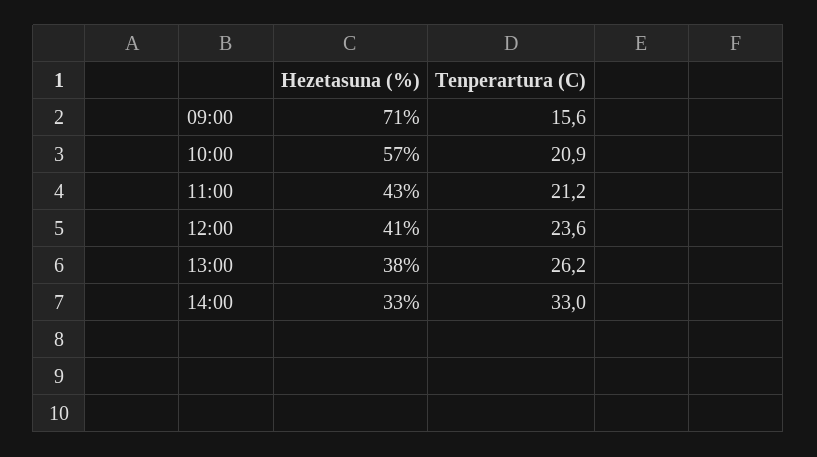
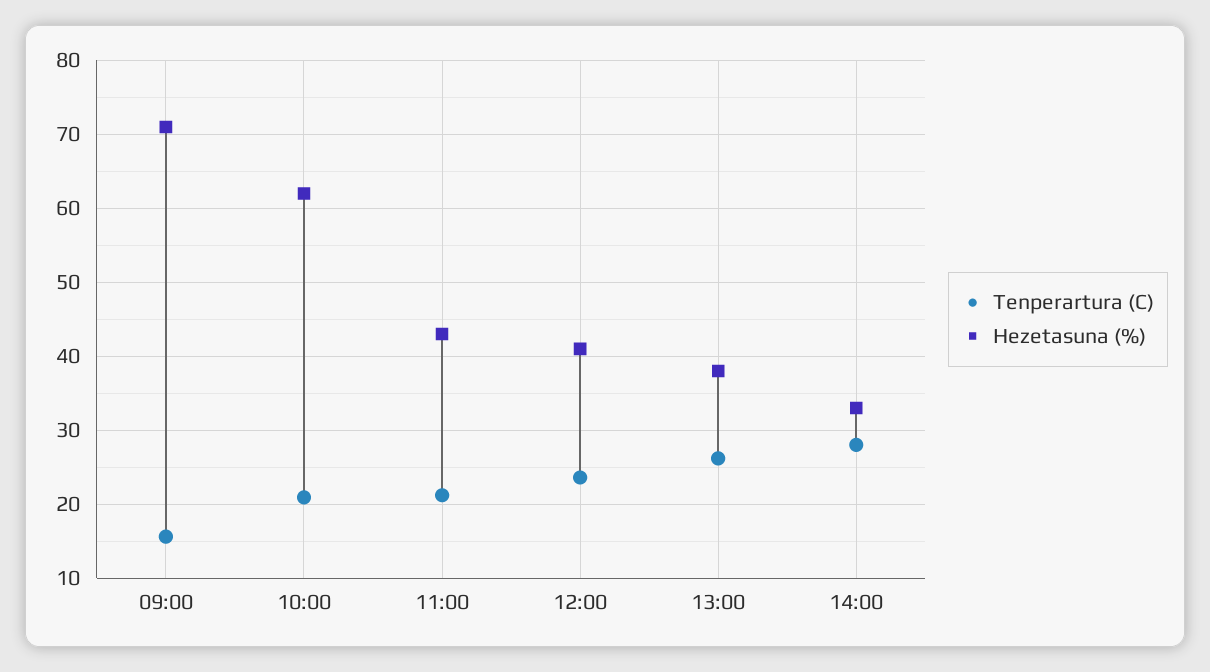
Hezetasuna (%), 10:00: 57 -> 62
Tenperartura (C), 14:00: 33 -> 28

